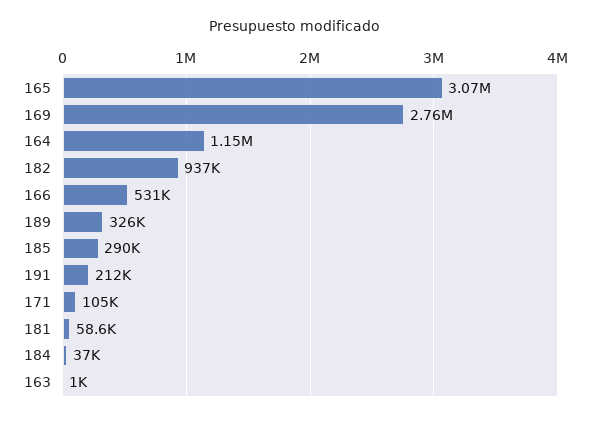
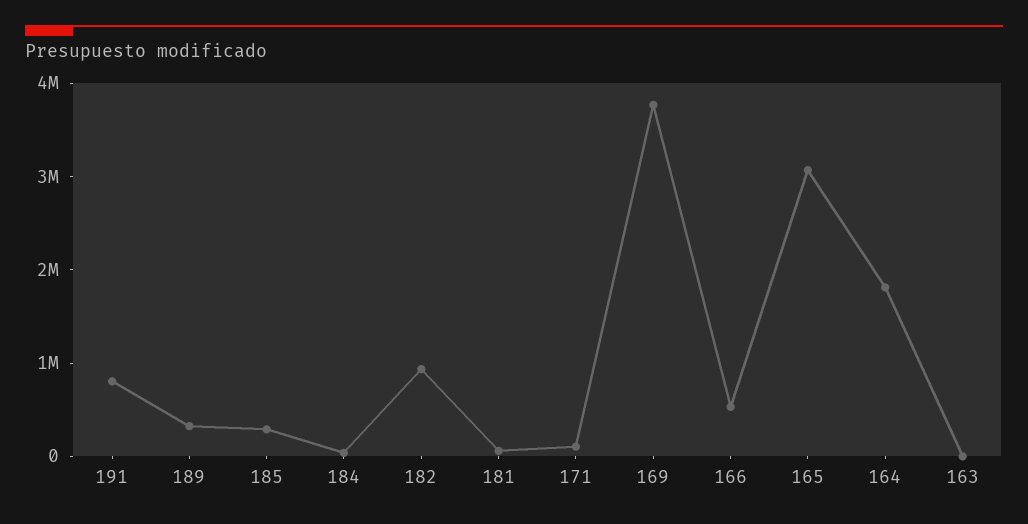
169: 2760000 -> 3800000
164: 1150000 -> 1800000
191: 212000 -> 800000

